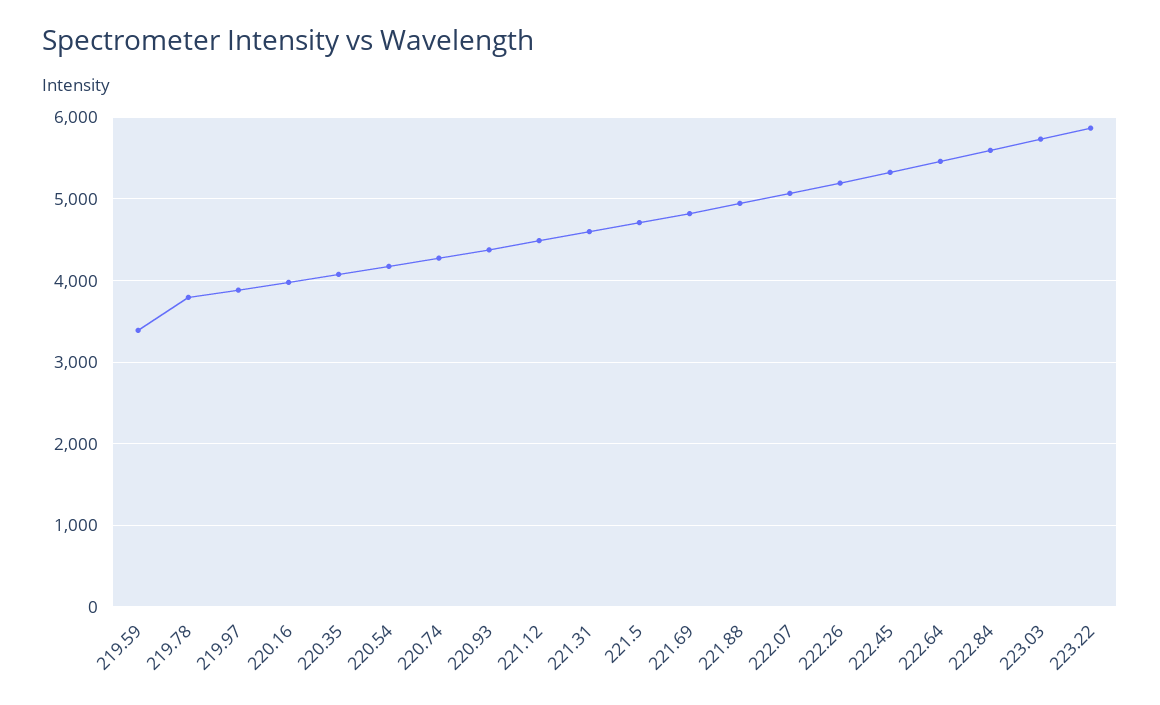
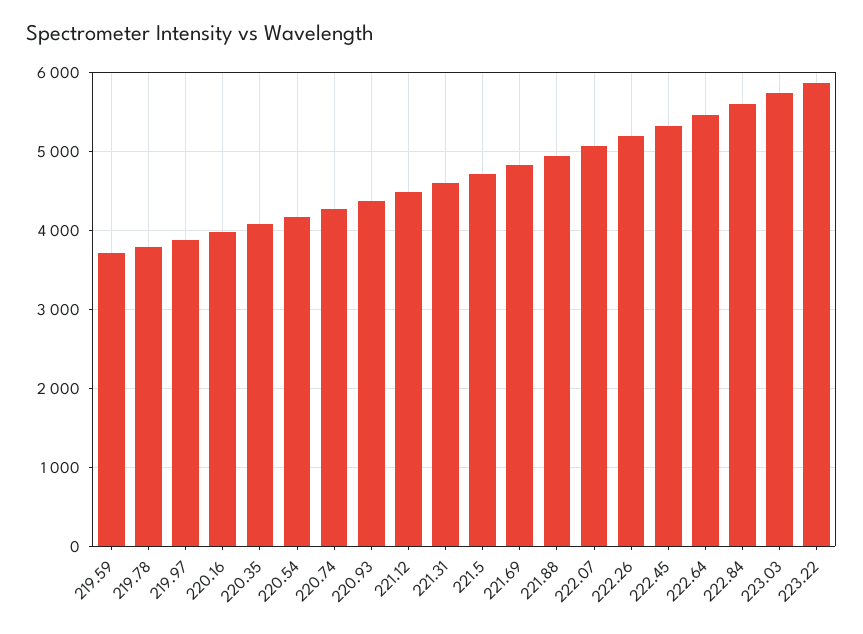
219.59: 3400 -> 3700

